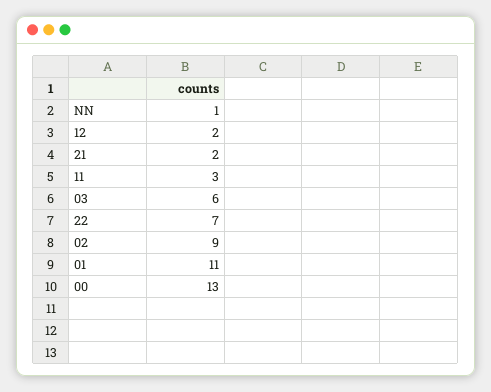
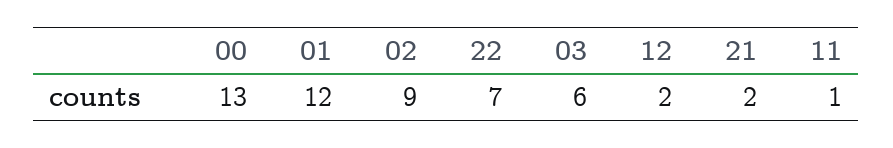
NN: 1 -> none
11: 3 -> 1
01: 11 -> 12

